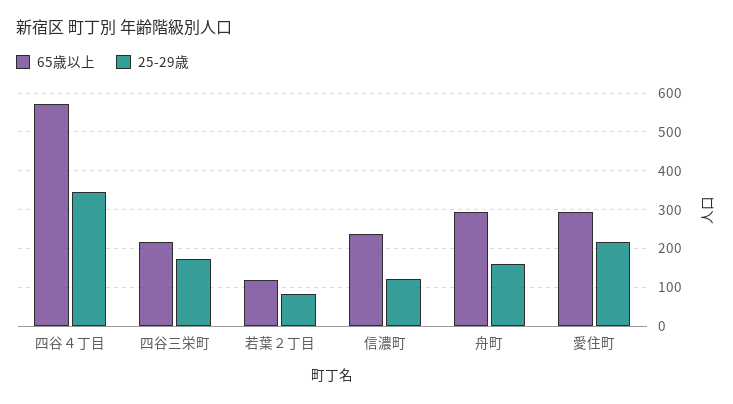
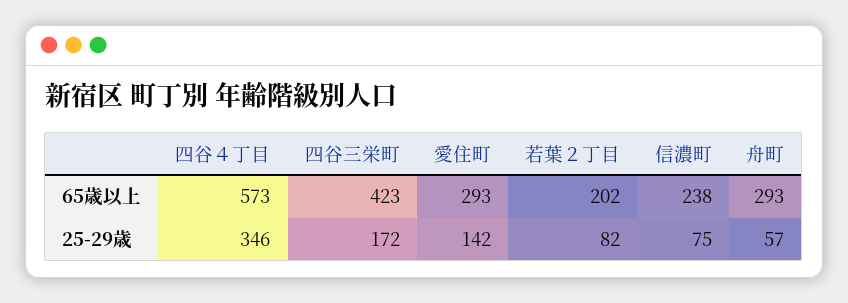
65歳以上, 四谷三栄町: 220 -> 423
65歳以上, 若葉２丁目: 120 -> 202
25-29歳, 信濃町: 120 -> 75
25-29歳, 舟町: 160 -> 57
25-29歳, 愛住町: 220 -> 142

